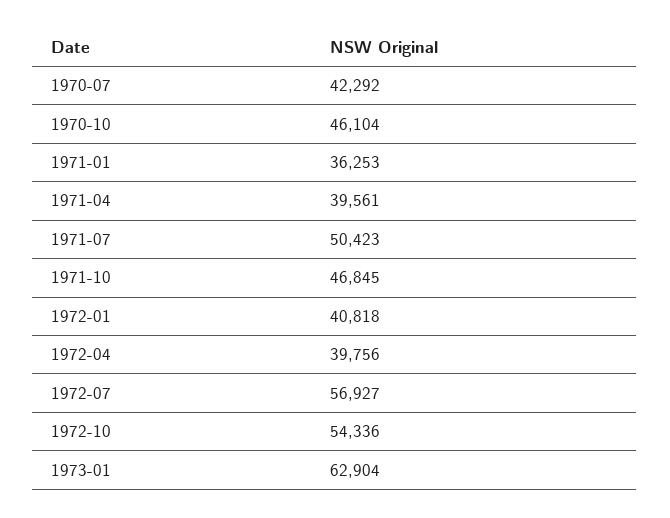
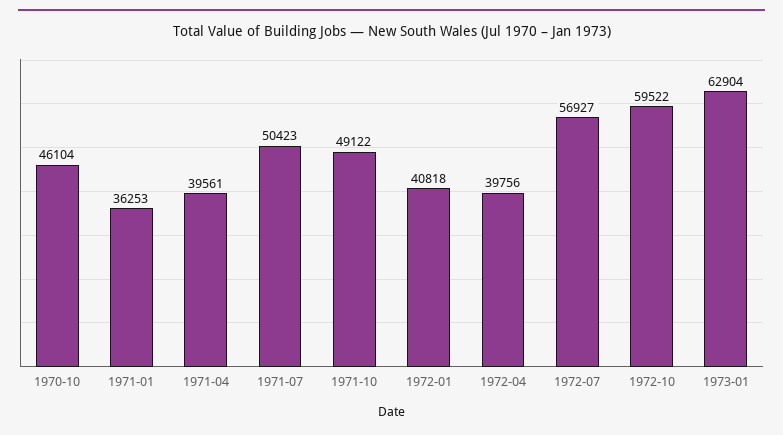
1970-07: 42292 -> none
1971-10: 46845 -> 49122
1972-10: 54336 -> 59522

